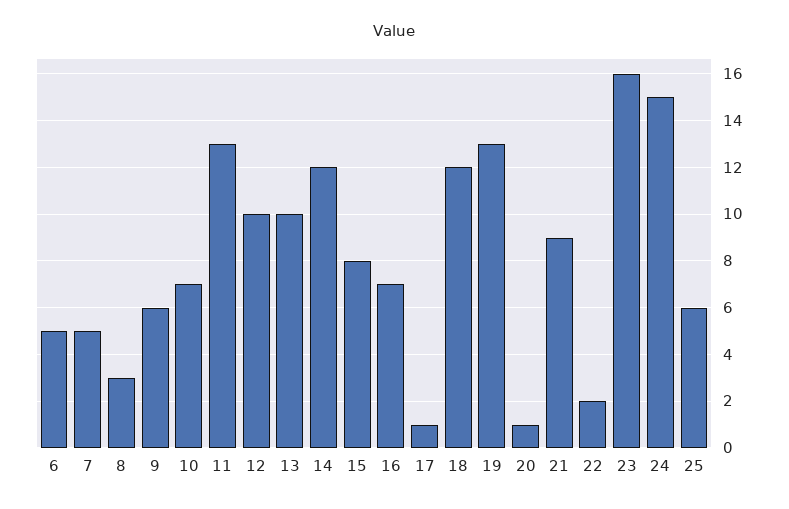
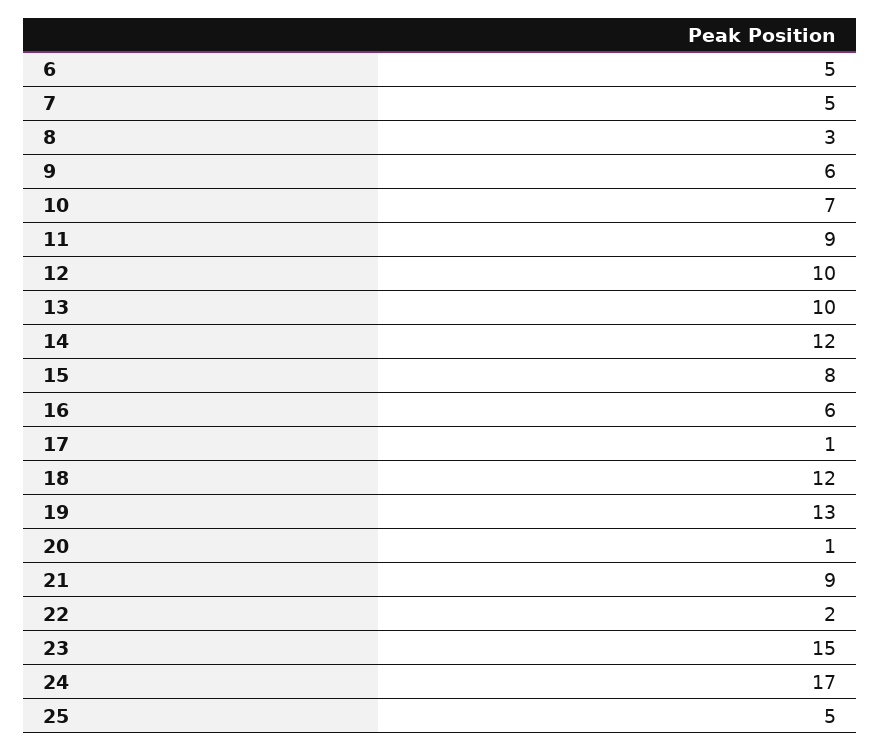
11: 13 -> 9
16: 7 -> 6
23: 16 -> 15
24: 15 -> 17
25: 6 -> 5

